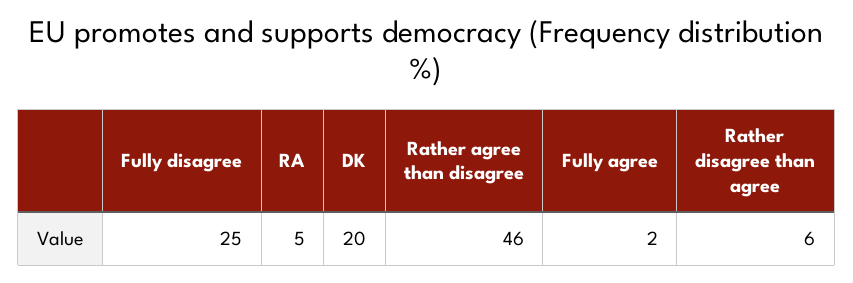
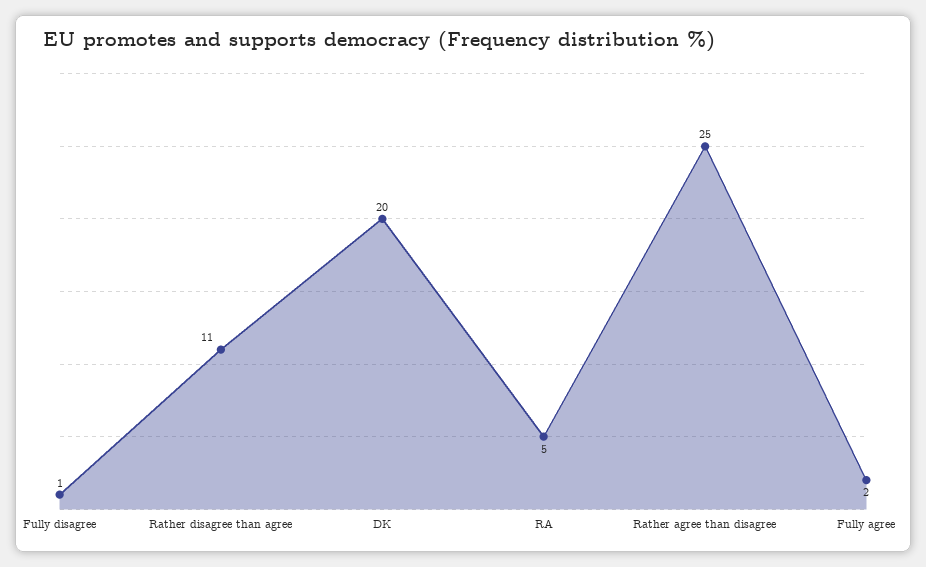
Fully disagree: 25 -> 1
Rather agree than disagree: 46 -> 25
Rather disagree than agree: 6 -> 11

